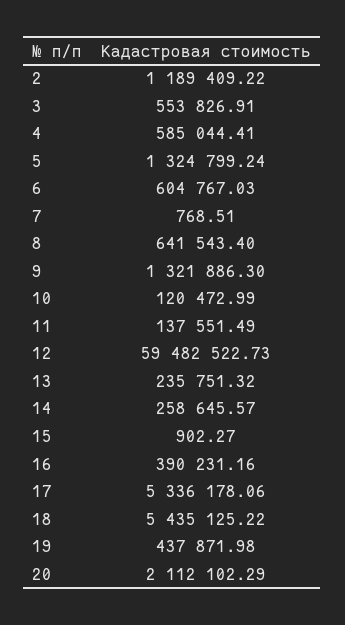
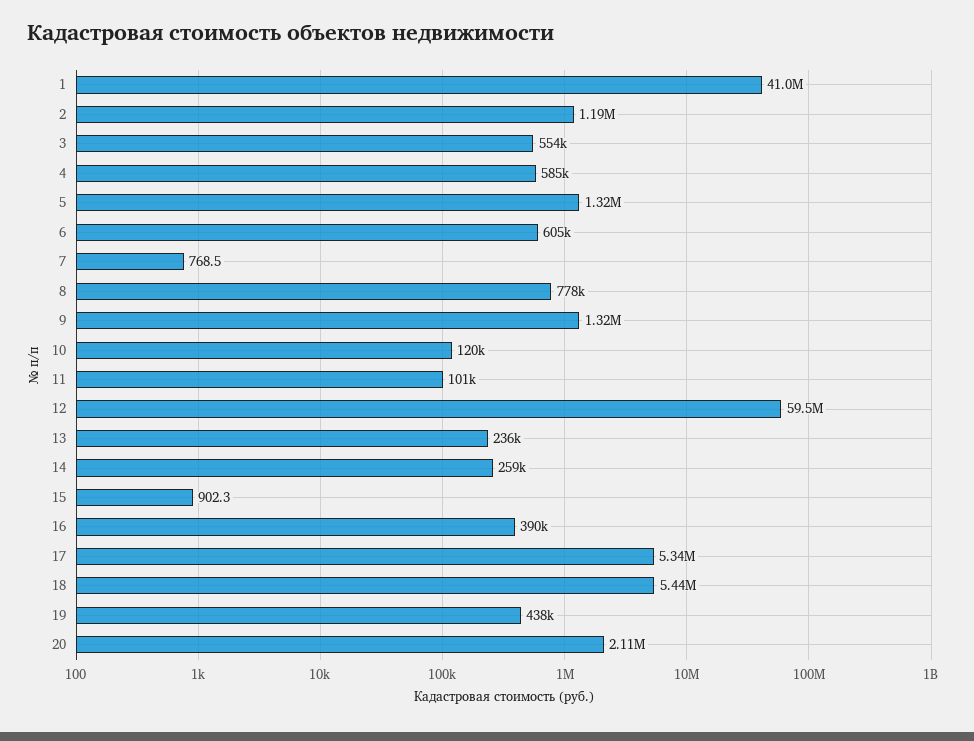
8: 641543.4 -> 778000
11: 137551.49 -> 101000
1: none -> 41000000

